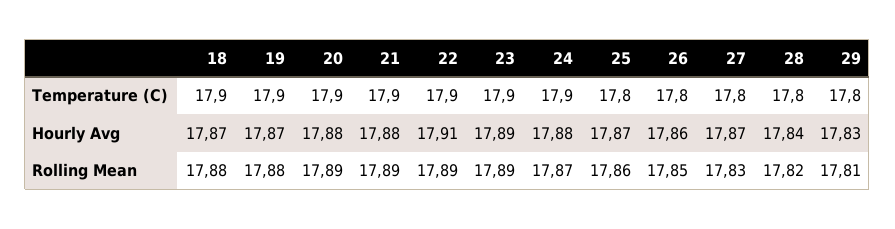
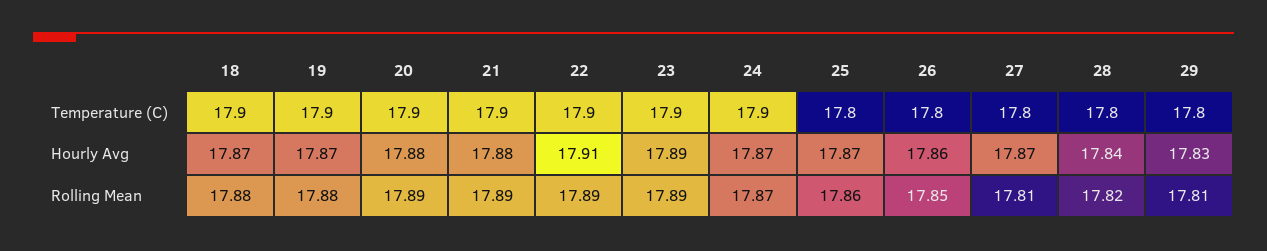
24, Hourly Avg: 17.88 -> 17.87
27, Rolling Mean: 17.83 -> 17.81

